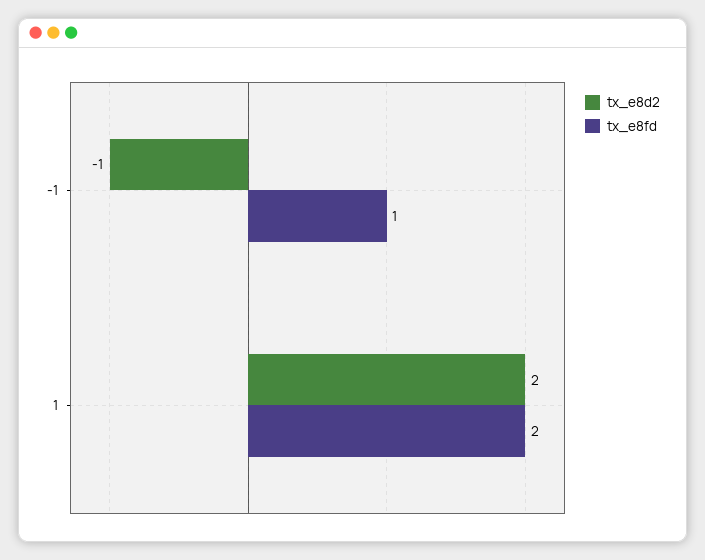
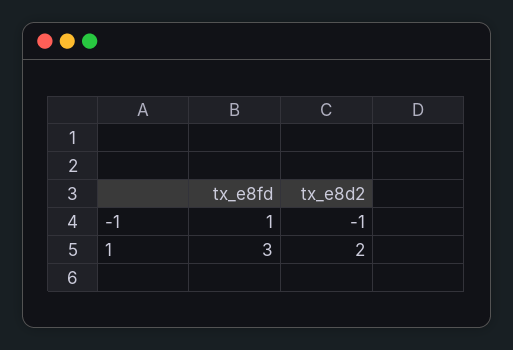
tx_e8fd, 1: 2 -> 3

